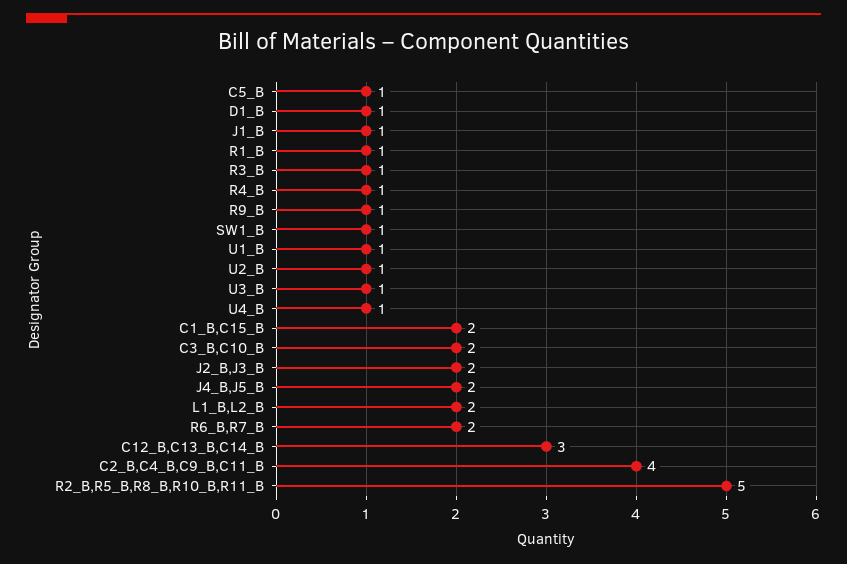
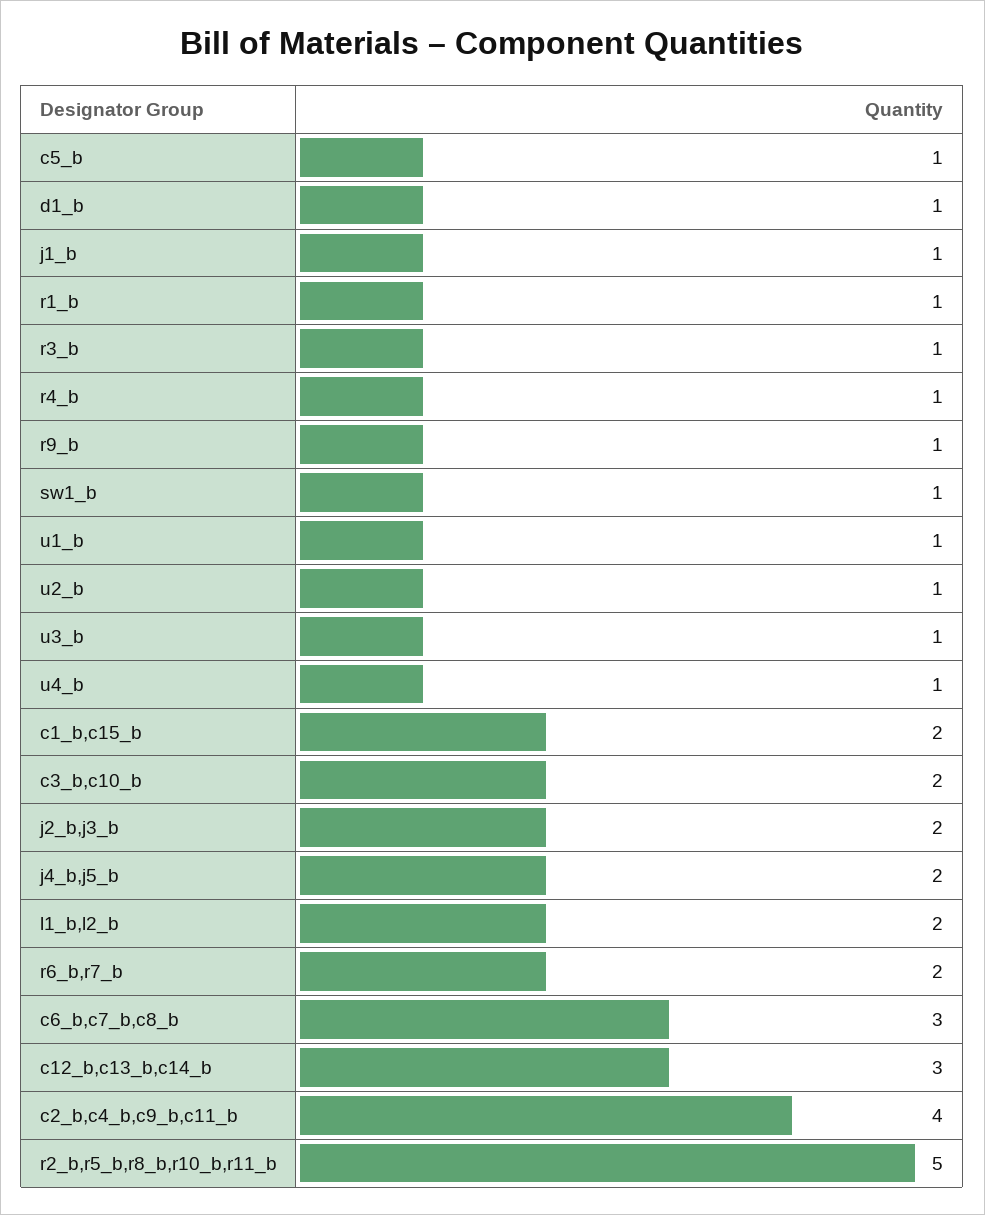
c6_b,c7_b,c8_b: none -> 3

